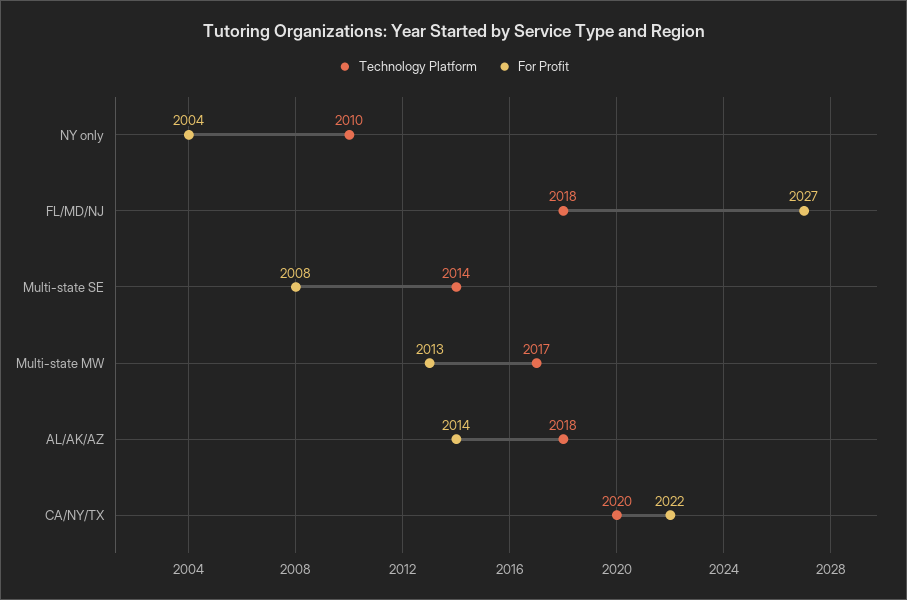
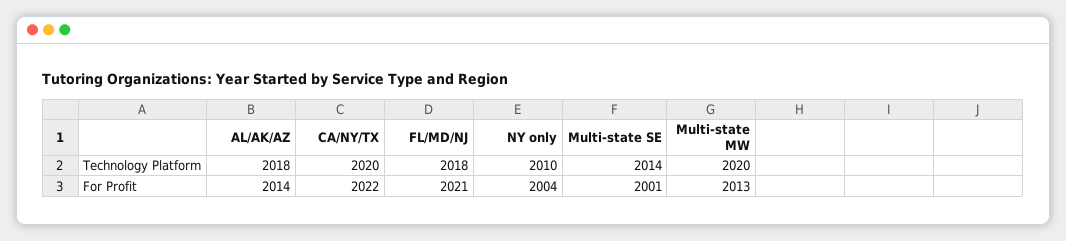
For Profit, FL/MD/NJ: 2027 -> 2021
For Profit, Multi-state SE: 2008 -> 2001
Technology Platform, Multi-state MW: 2017 -> 2020

